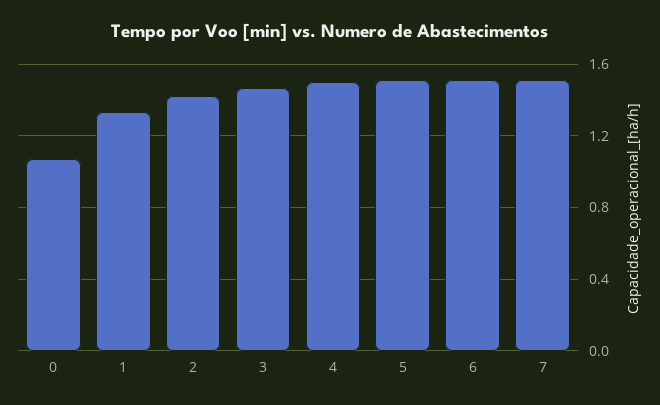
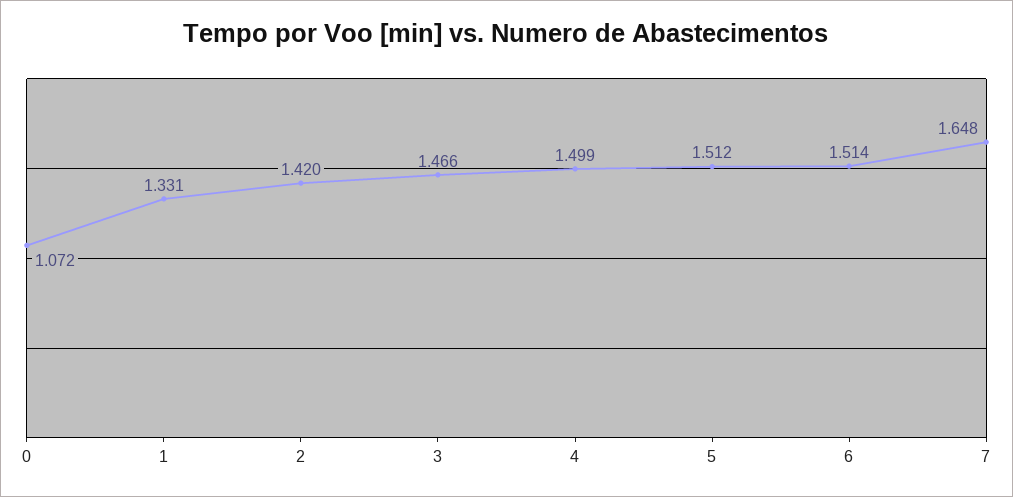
7: 1.5 -> 1.648

